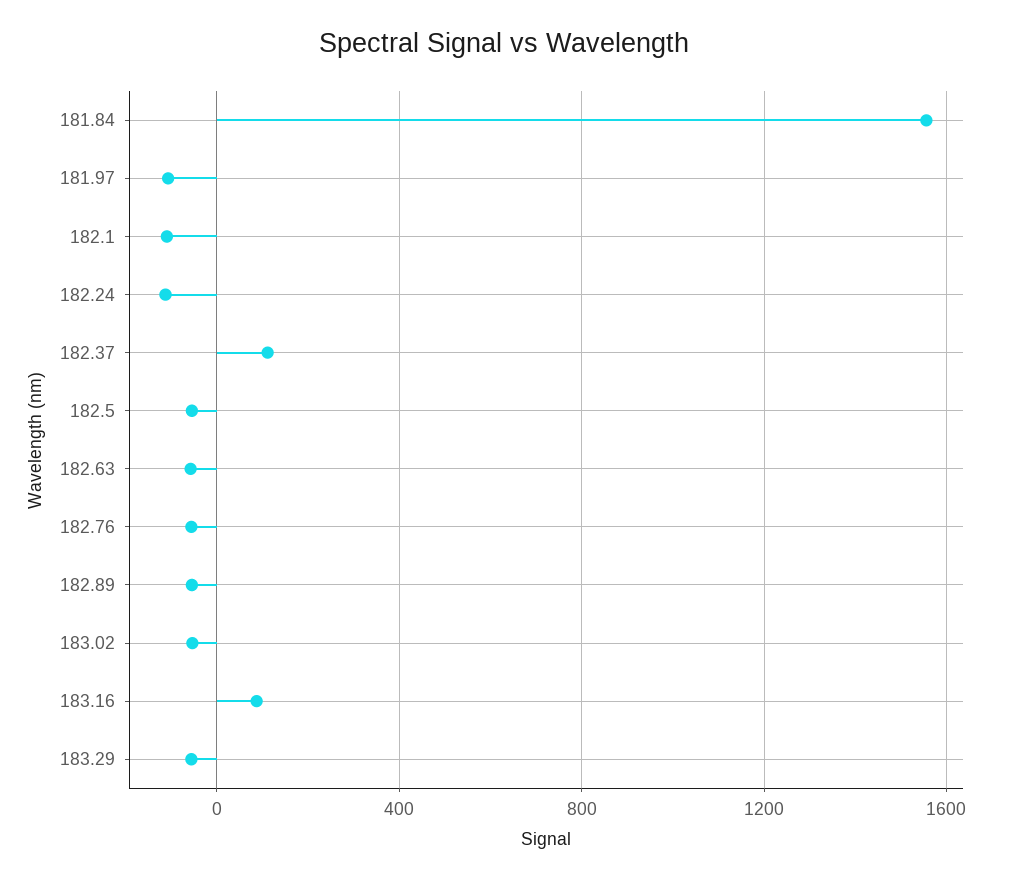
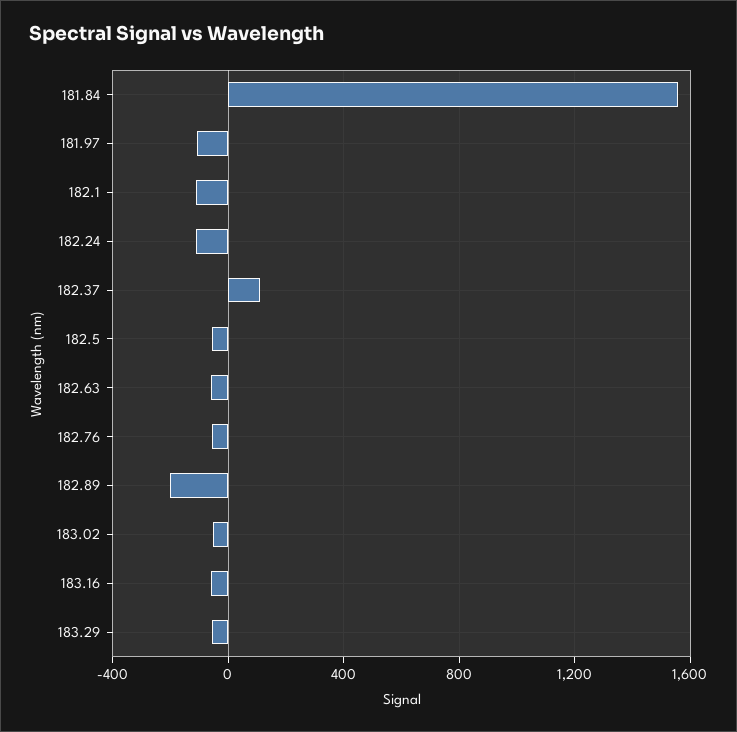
182.89: -50 -> -200
183.16: 100 -> -50

